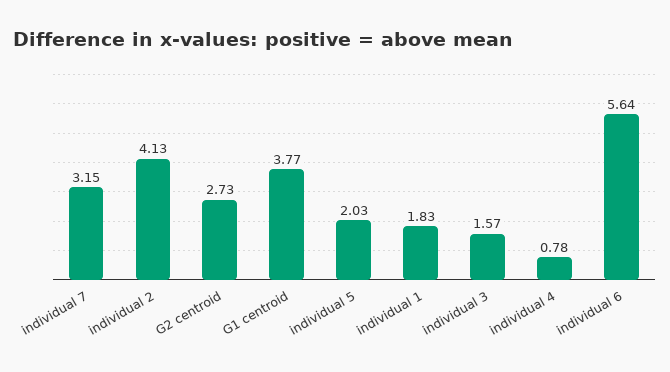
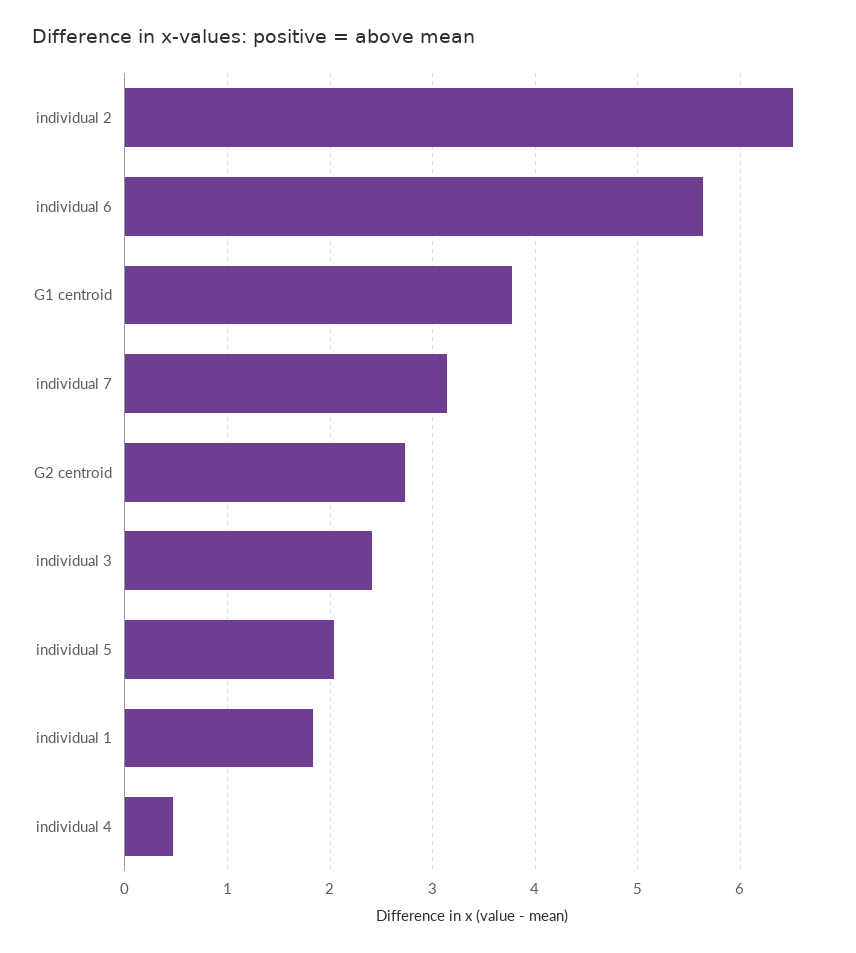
individual 2: 4.13 -> 6.5
individual 3: 1.57 -> 2.4
individual 4: 0.78 -> 0.5

